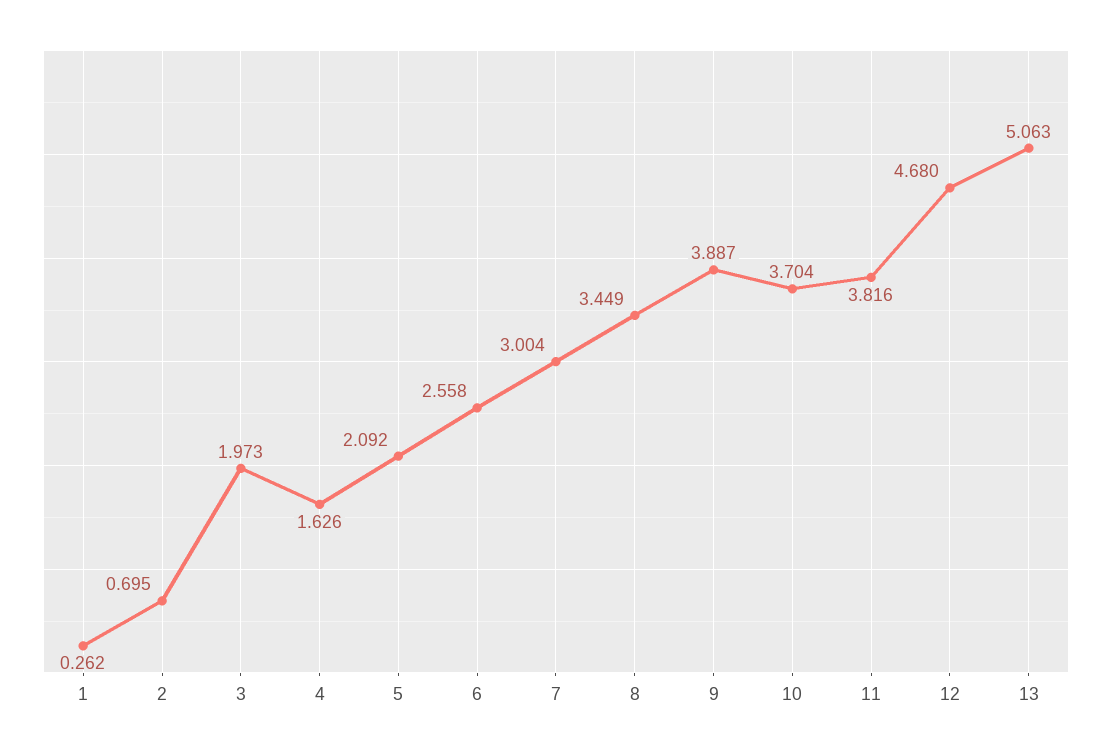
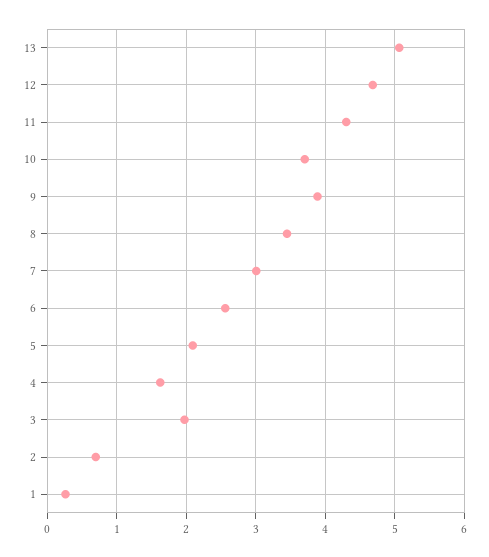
11: 3.816 -> 4.3

